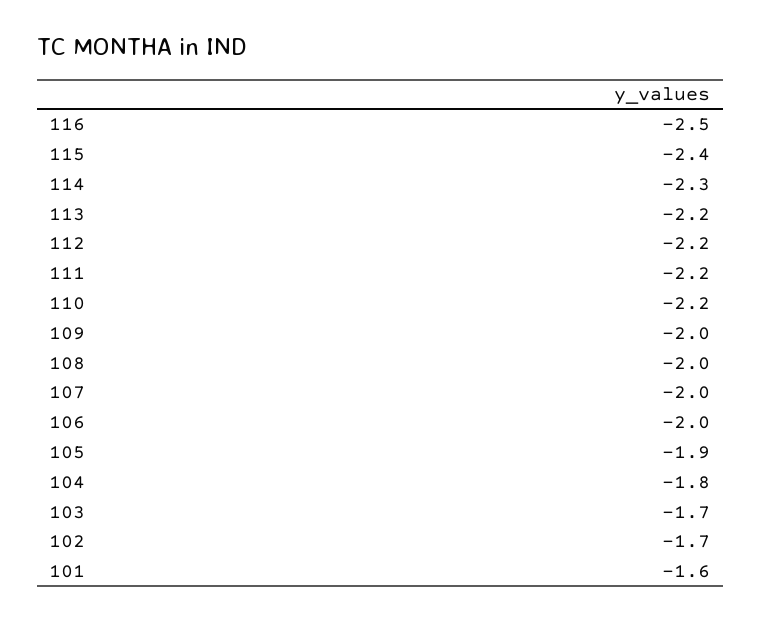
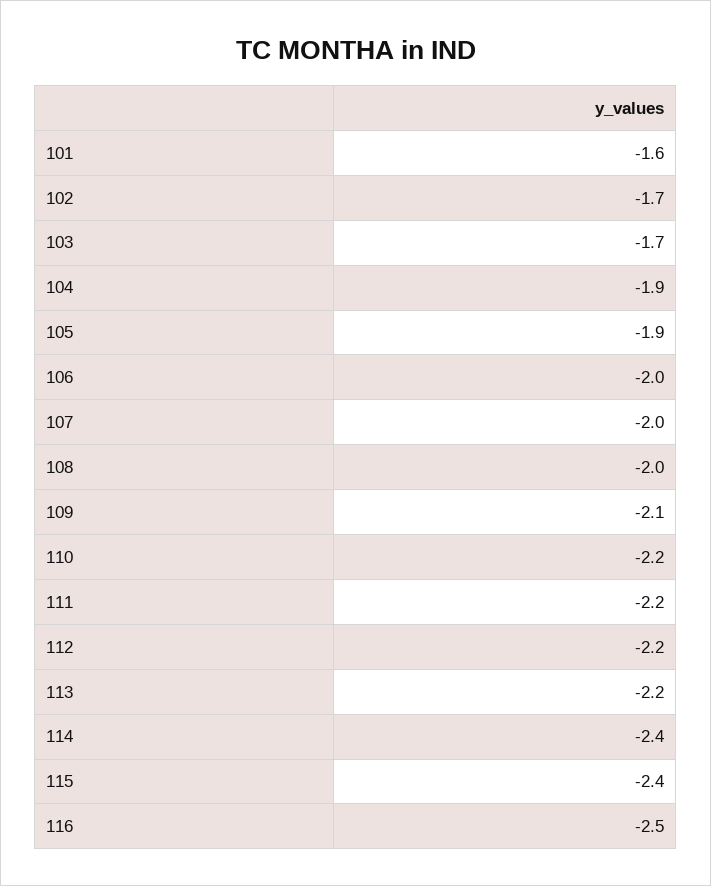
114: -2.3 -> -2.4
109: -2 -> -2.1
104: -1.8 -> -1.9

